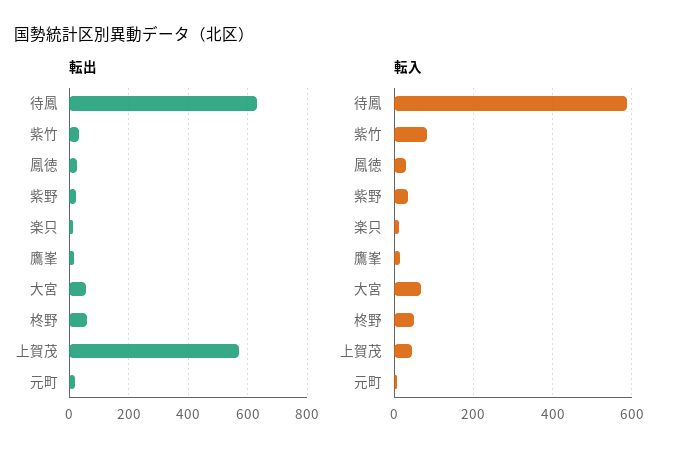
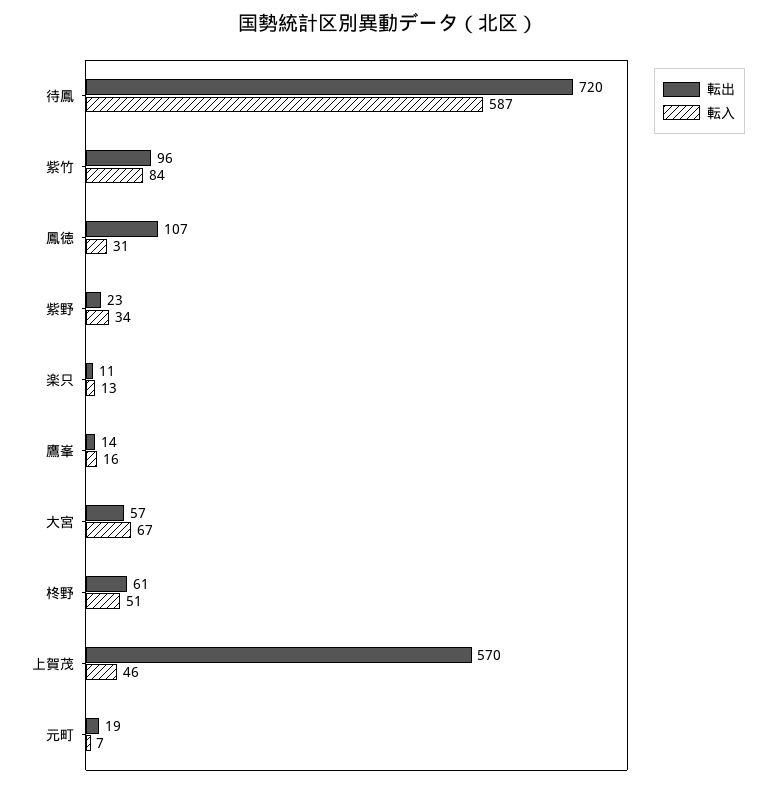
転出, 待鳳: 625 -> 720
転出, 紫竹: 25 -> 96
転出, 鳳徳: 25 -> 107

